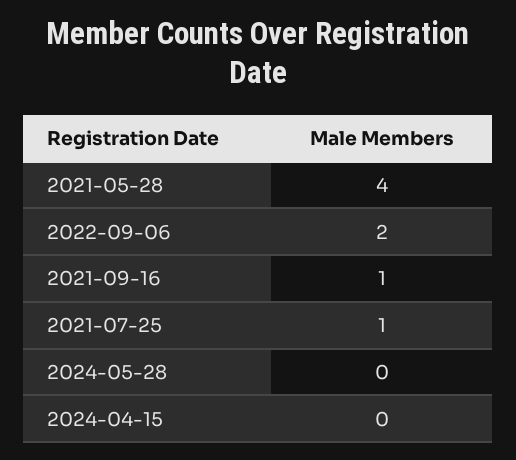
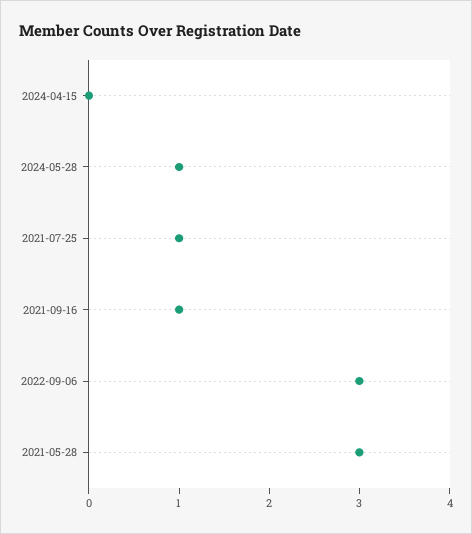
2021-05-28: 4 -> 3
2022-09-06: 2 -> 3
2024-05-28: 0 -> 1

